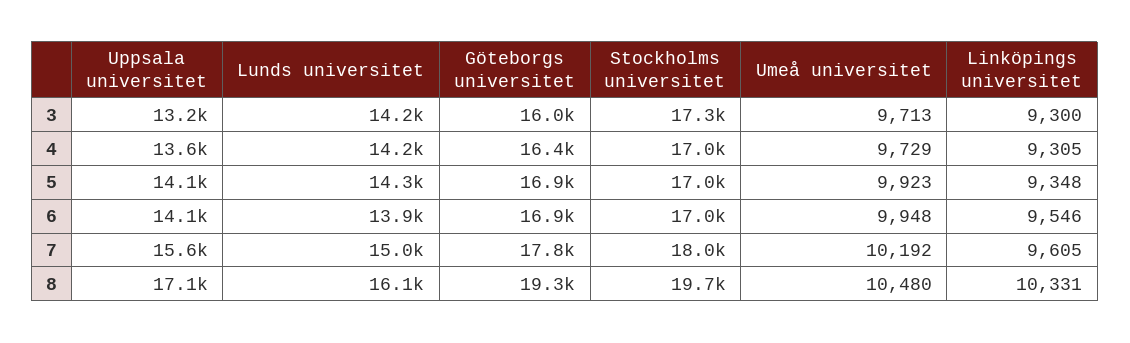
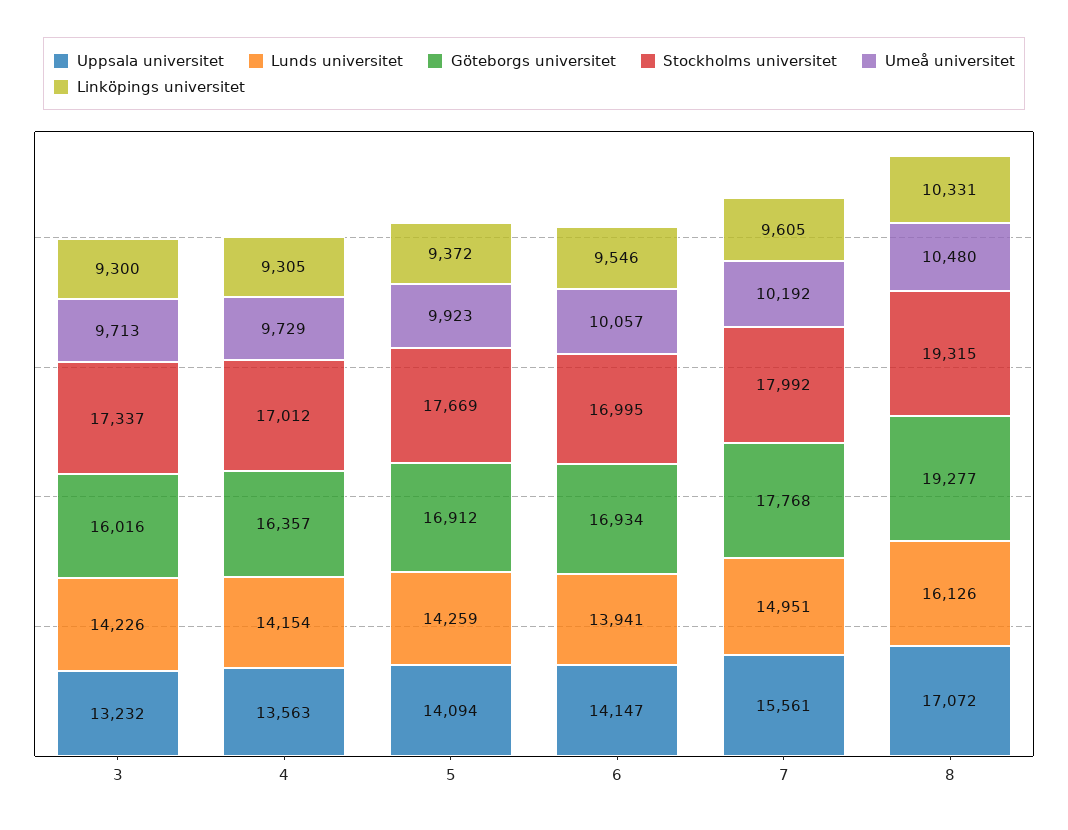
Stockholms universitet, 5: 17000 -> 17669
Linköpings universitet, 5: 9348 -> 9372
Umeå universitet, 6: 9948 -> 10057
Stockholms universitet, 8: 19700 -> 19315

